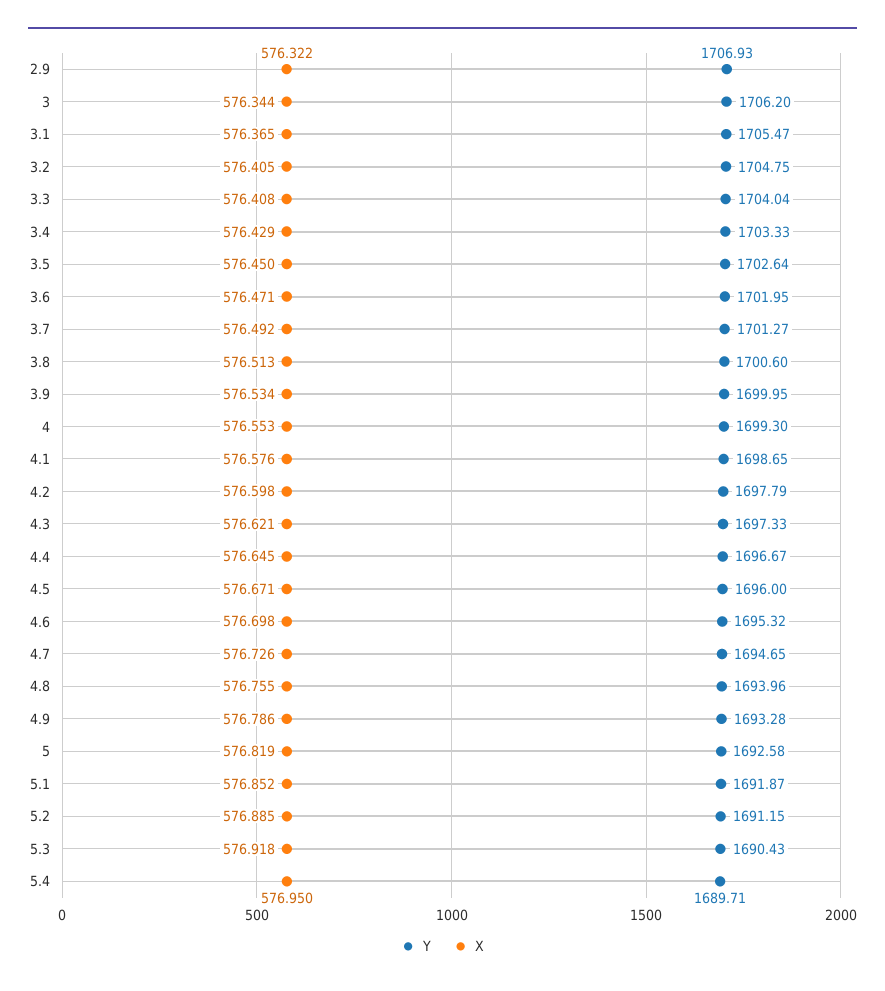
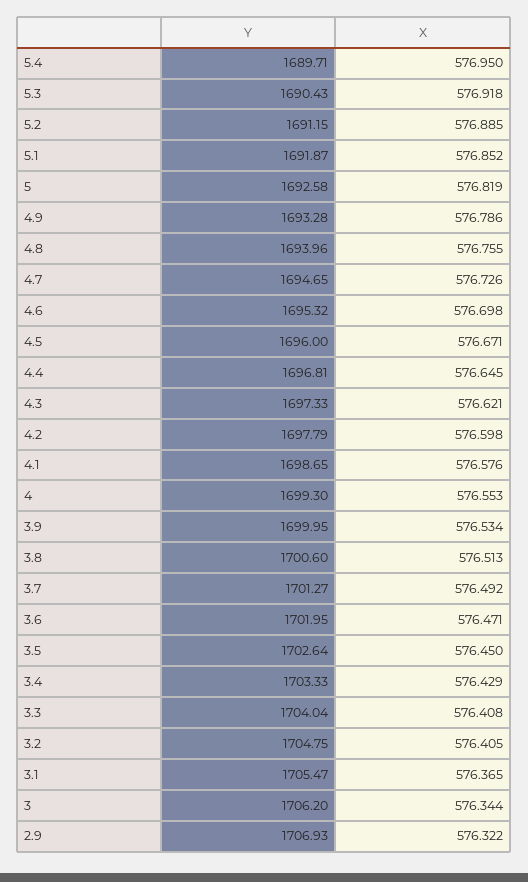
Y, 4.4: 1696.67 -> 1696.81

